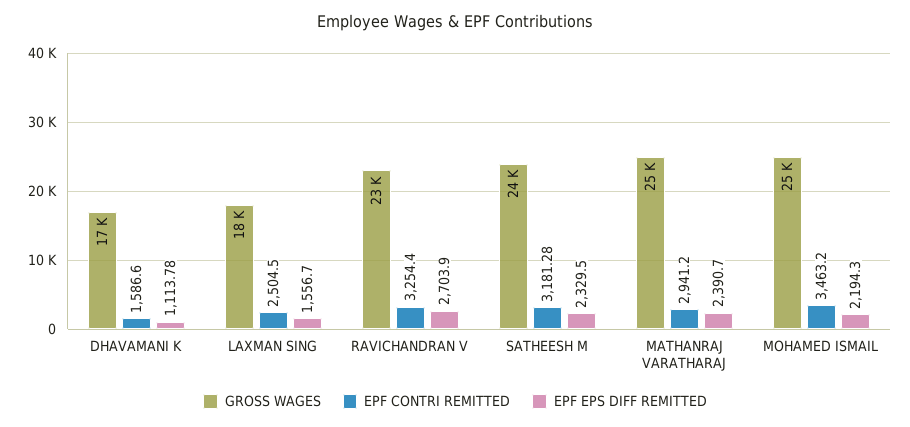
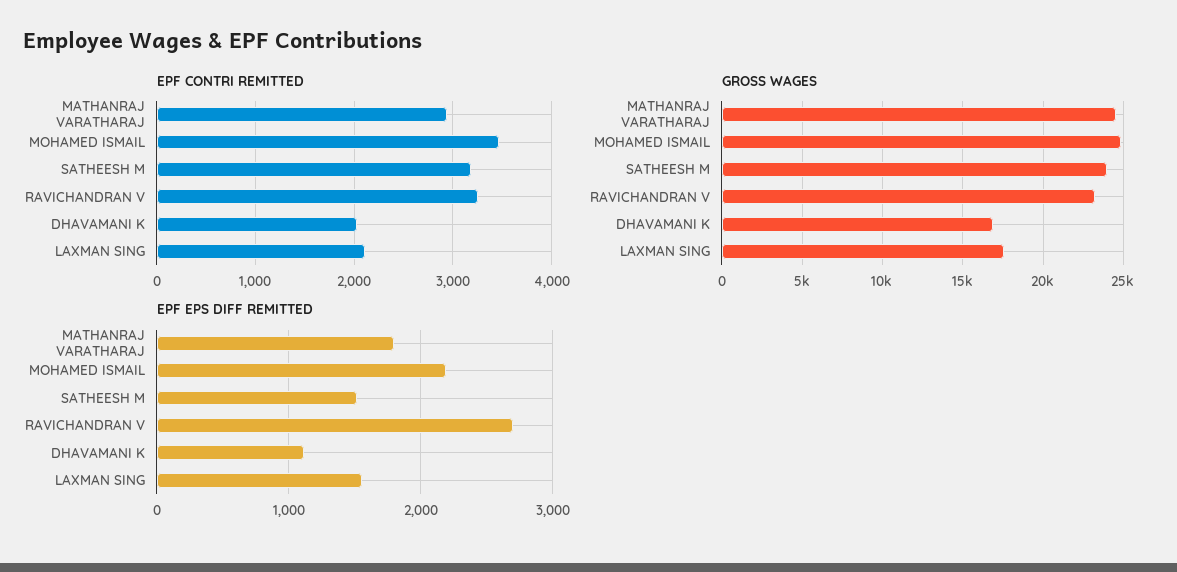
EPF CONTRI REMITTED, DHAVAMANI K: 1586.6 -> 2000
EPF CONTRI REMITTED, LAXMAN SING: 2504.5 -> 2100
EPF EPS DIFF REMITTED, SATHEESH M: 2329.5 -> 1500
EPF EPS DIFF REMITTED, MATHANRAJ VARATHARAJ: 2390.7 -> 1800

